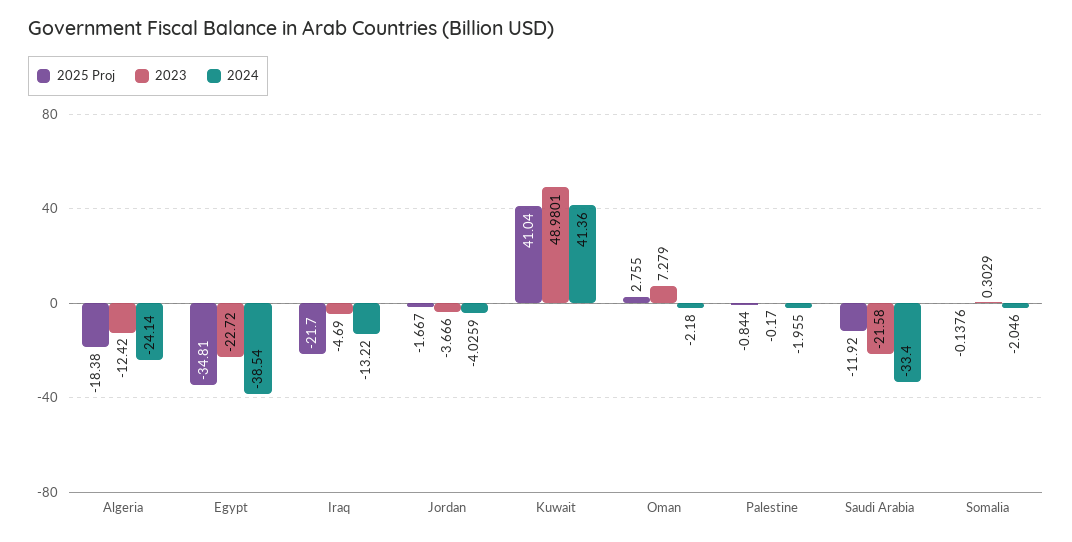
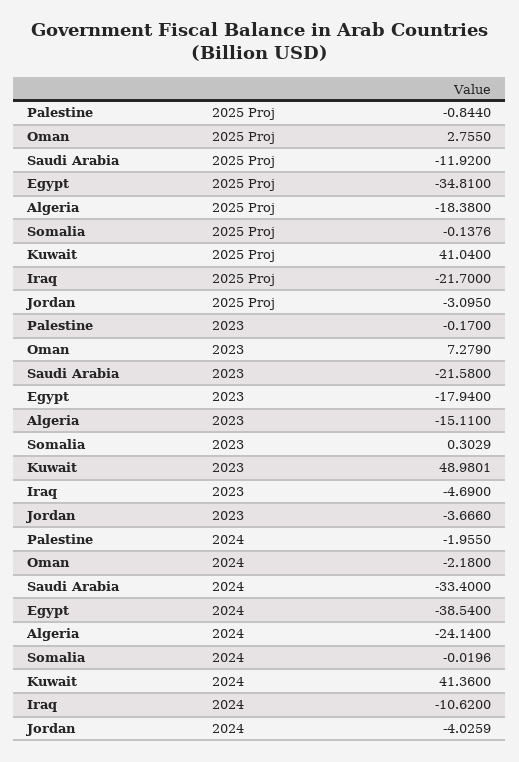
2023, Algeria: -12.42 -> -15.11
2023, Egypt: -22.72 -> -17.94
2024, Iraq: -13.22 -> -10.62
2025 Proj, Jordan: -1.667 -> -3.095
2024, Somalia: -2.046 -> -0.0196

